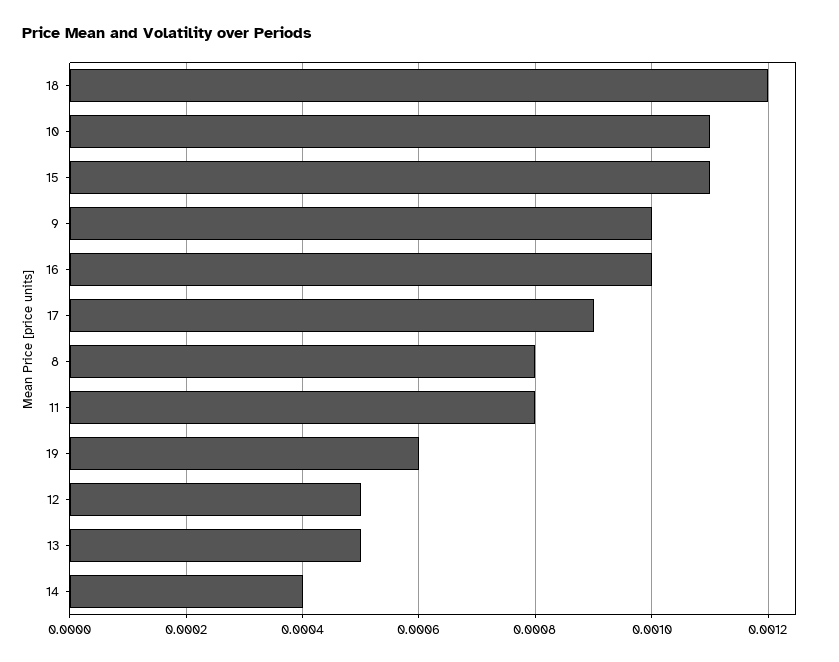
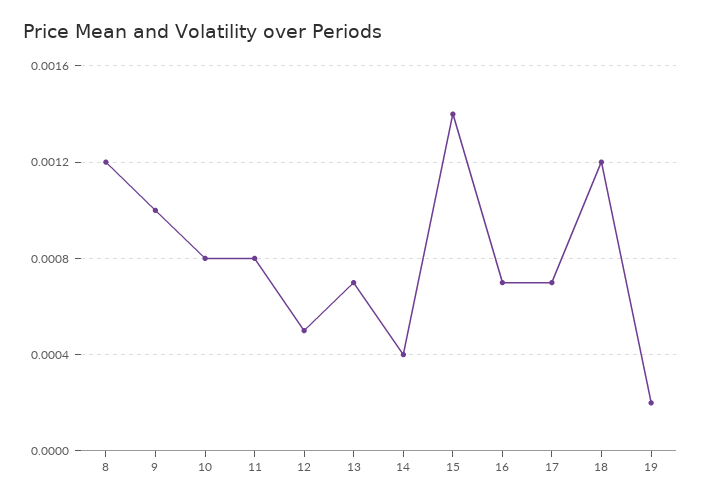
10: 0.0011 -> 0.0008
15: 0.0011 -> 0.0014
16: 0.001 -> 0.0007
17: 0.0009 -> 0.0007
8: 0.0008 -> 0.0012
19: 0.0006 -> 0.0002
13: 0.0005 -> 0.0007

